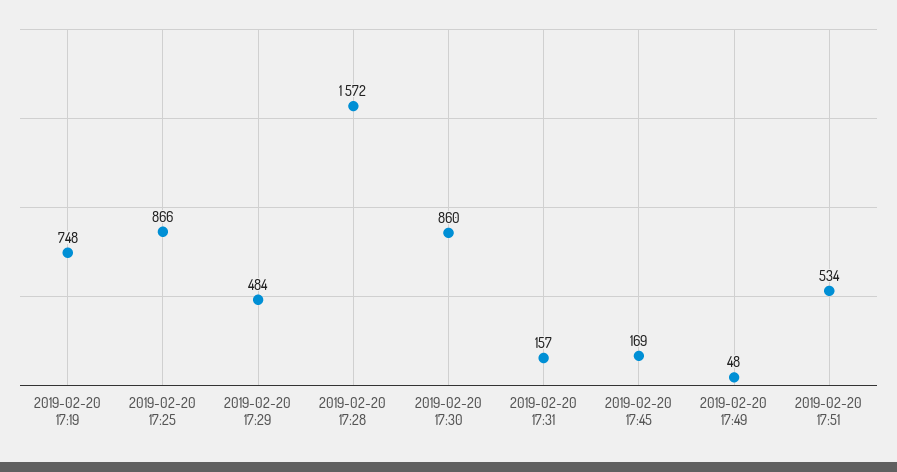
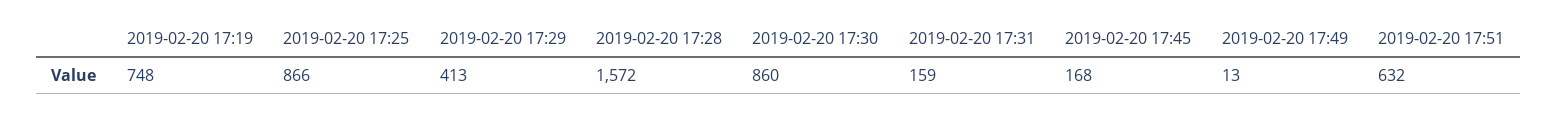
2019-02-20 17:29: 484 -> 413
2019-02-20 17:31: 157 -> 159
2019-02-20 17:45: 169 -> 168
2019-02-20 17:49: 48 -> 13
2019-02-20 17:51: 534 -> 632

